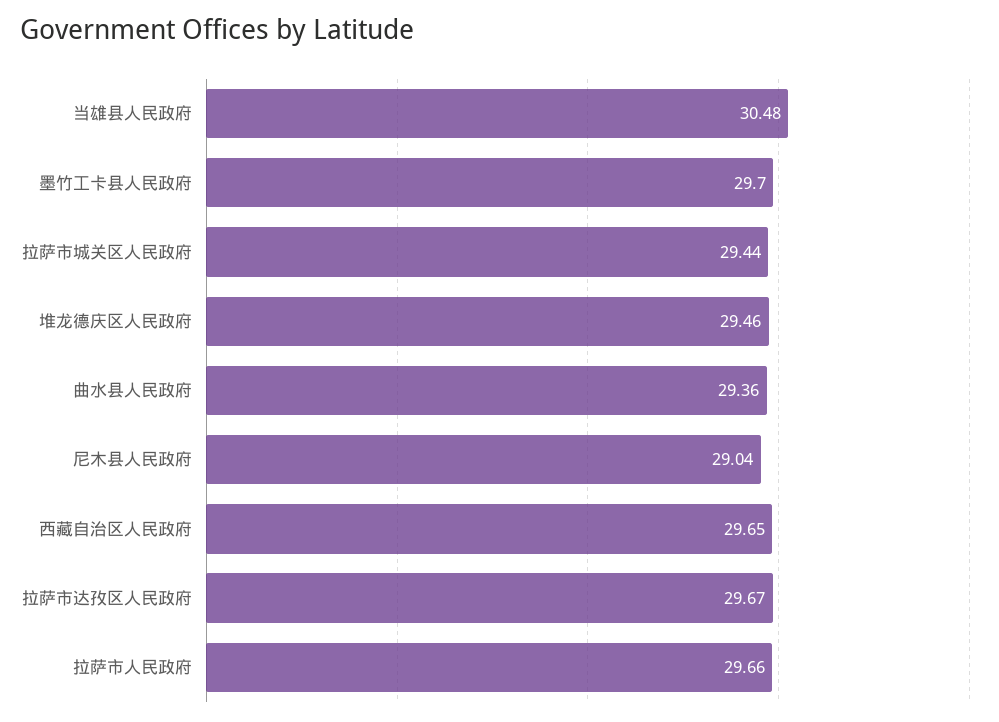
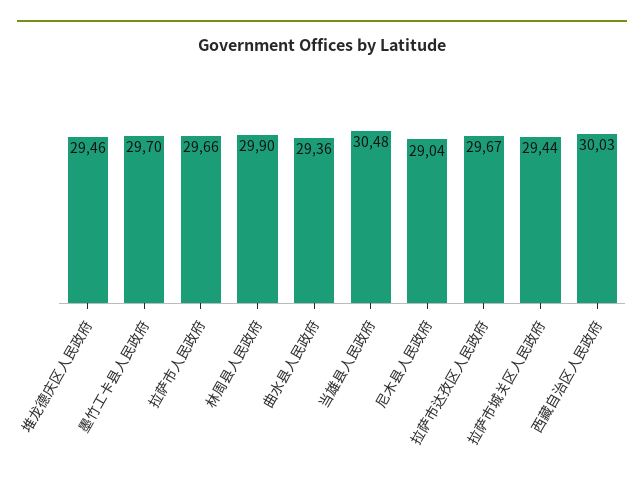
西藏自治区人民政府: 29.65 -> 30.03
林周县人民政府: none -> 29.9

